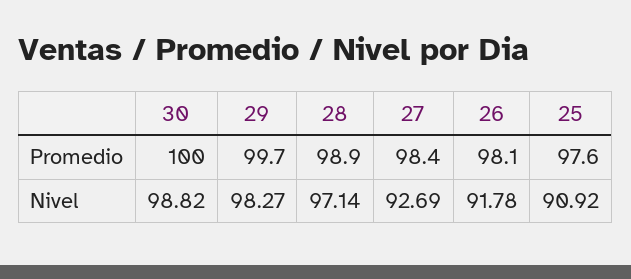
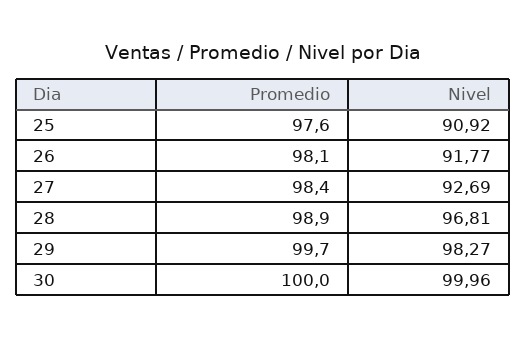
30, Nivel: 98.82 -> 99.96
28, Nivel: 97.14 -> 96.81
26, Nivel: 91.78 -> 91.77

